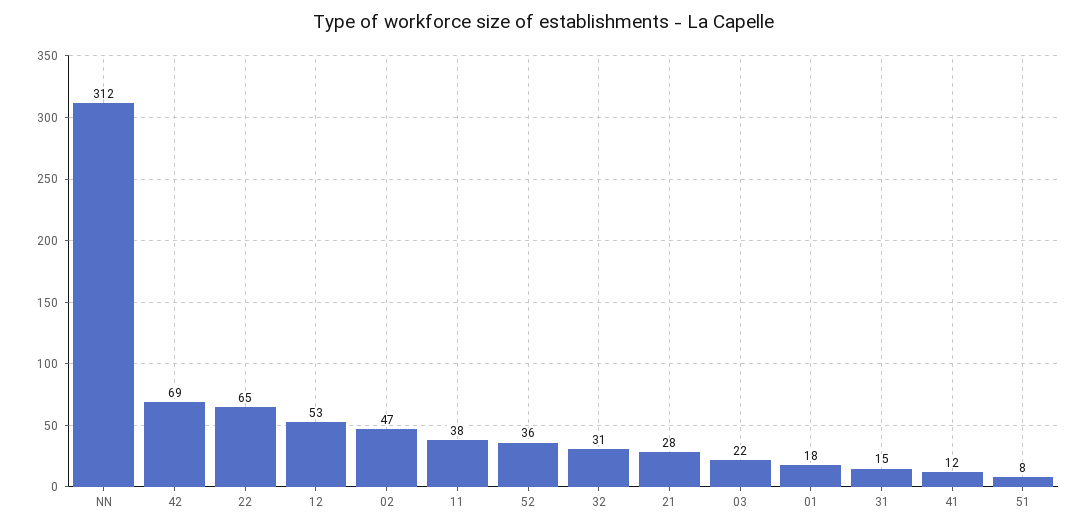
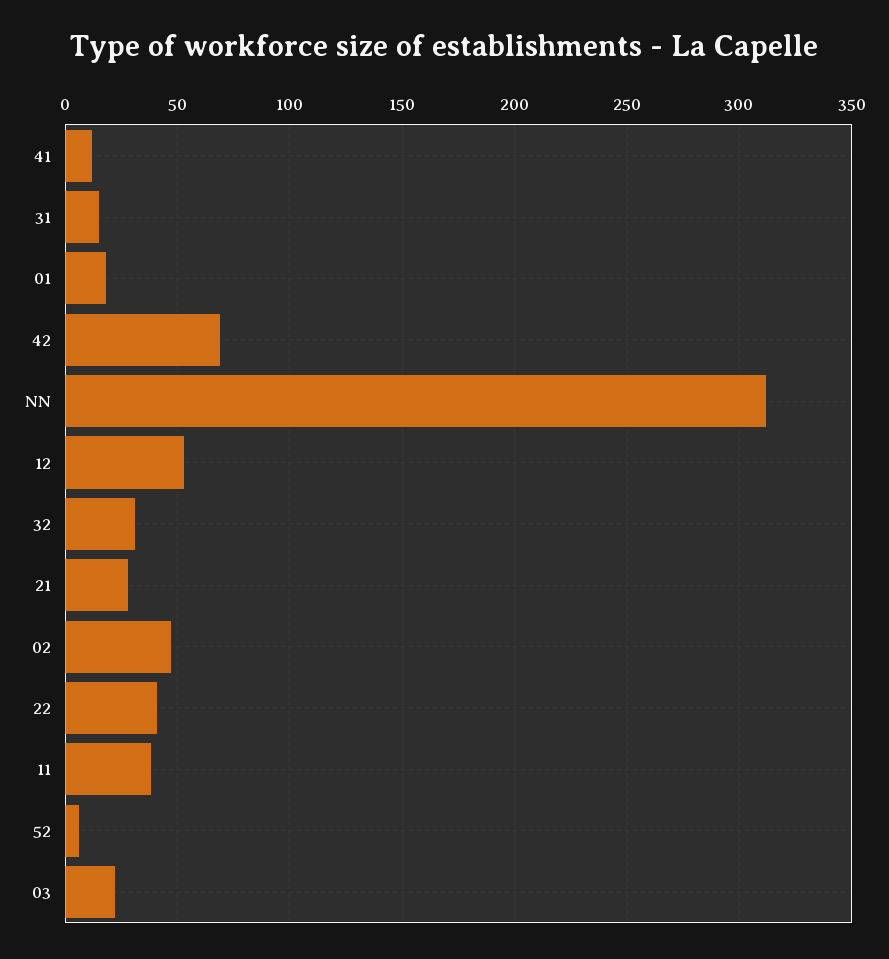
22: 65 -> 40
52: 36 -> 5
51: 8 -> none

